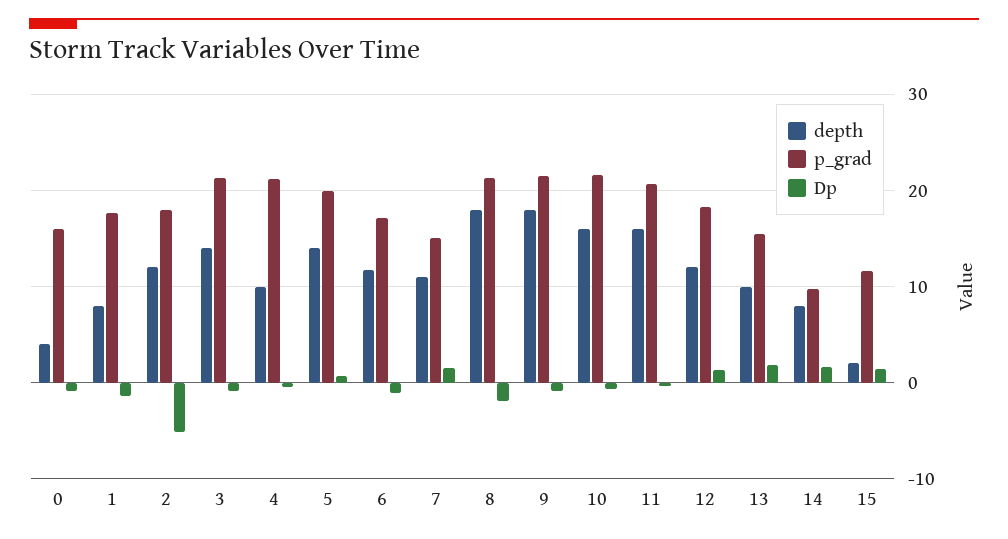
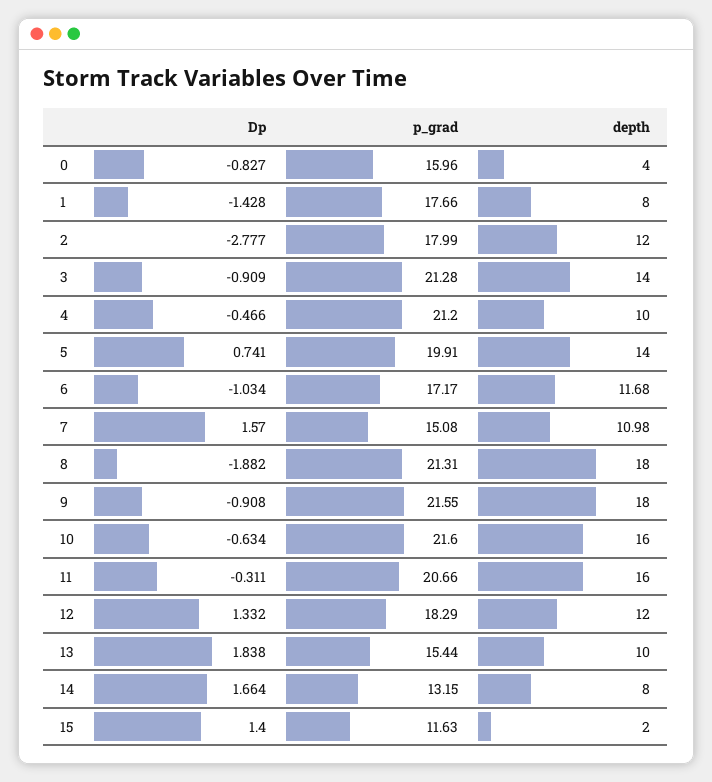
Dp, 2: -5 -> -2.777
p_grad, 14: 10 -> 13.15

